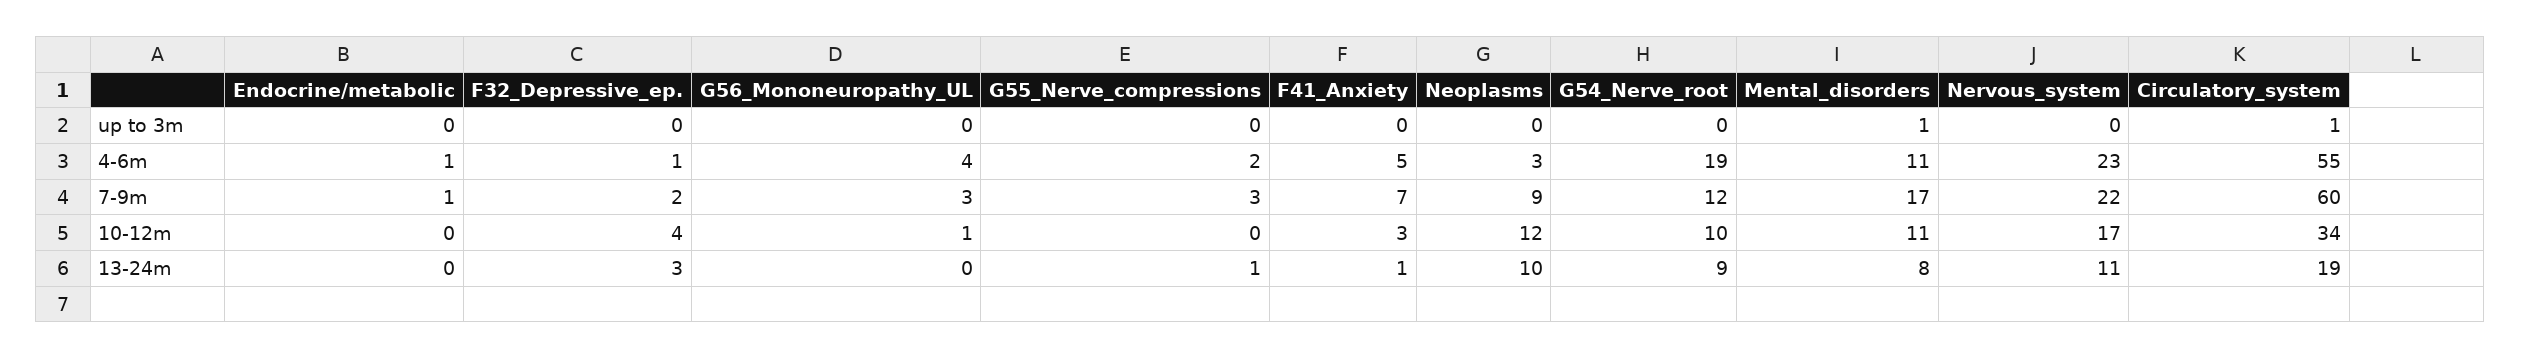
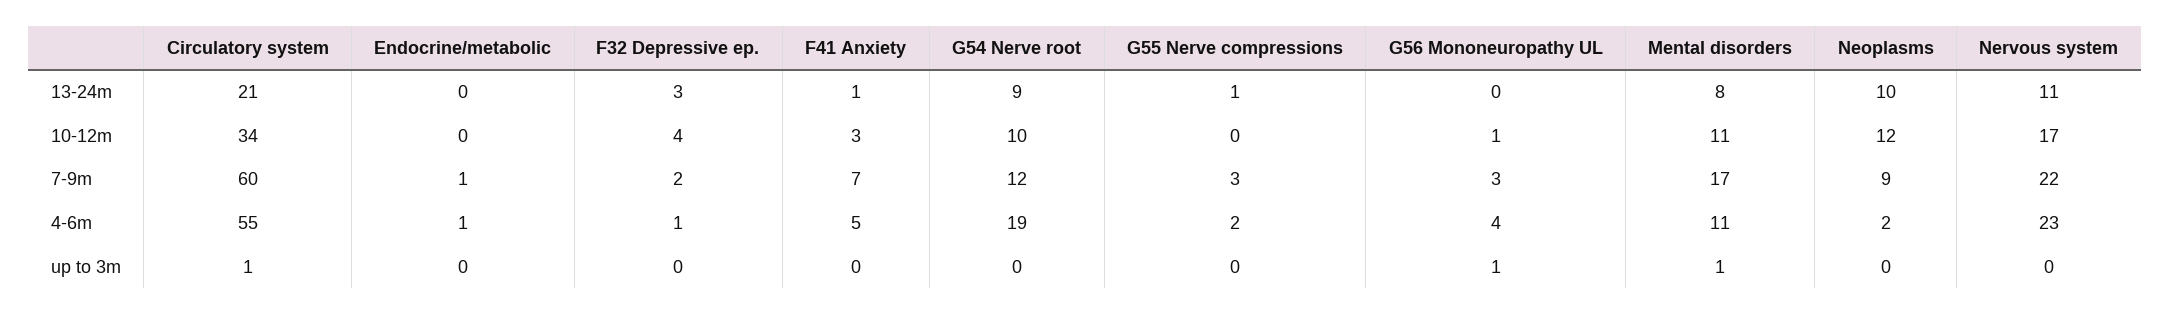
G56_Mononeuropathy_UL, up to 3m: 0 -> 1
Neoplasms, 4-6m: 3 -> 2
Circulatory_system, 13-24m: 19 -> 21

